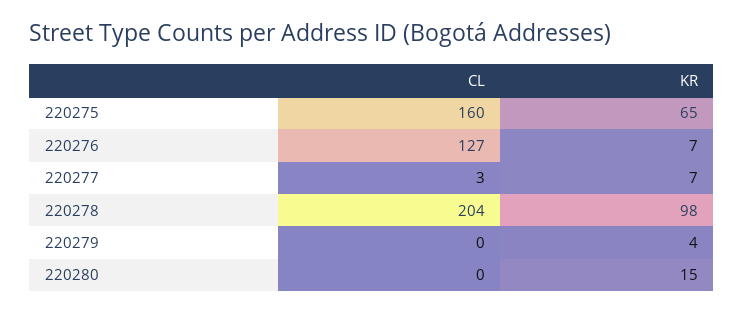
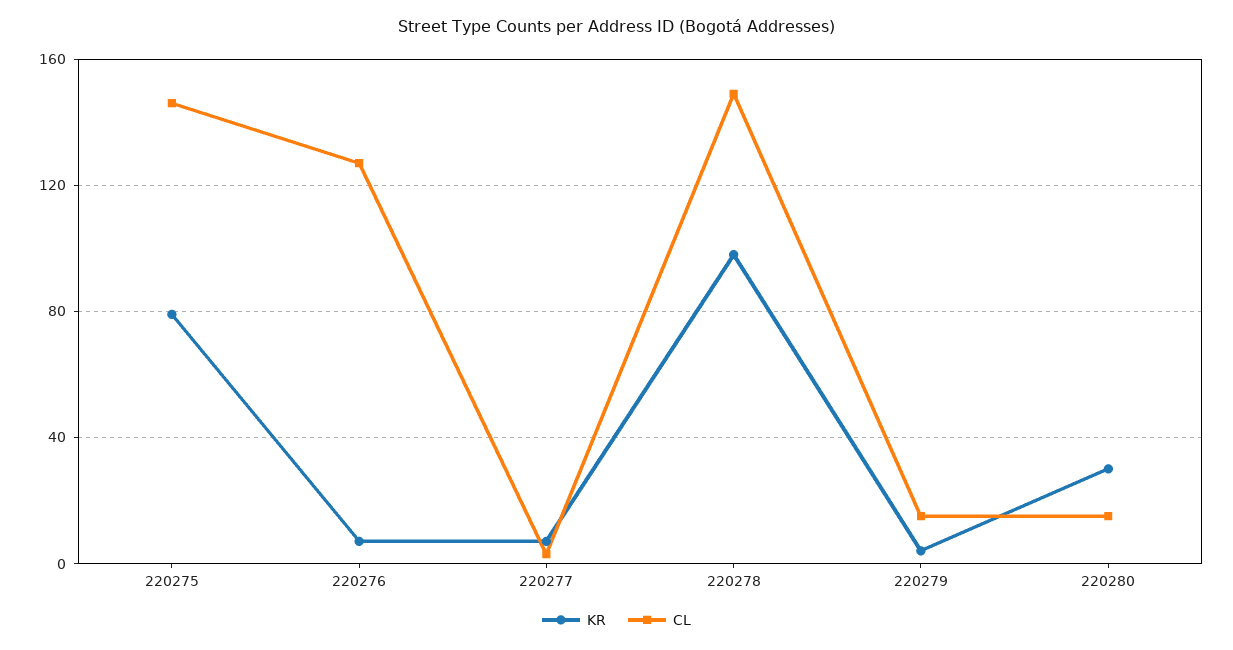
CL, 220275: 160 -> 145
KR, 220275: 65 -> 80
CL, 220278: 204 -> 150
CL, 220279: 0 -> 15
CL, 220280: 0 -> 15
KR, 220280: 15 -> 30

